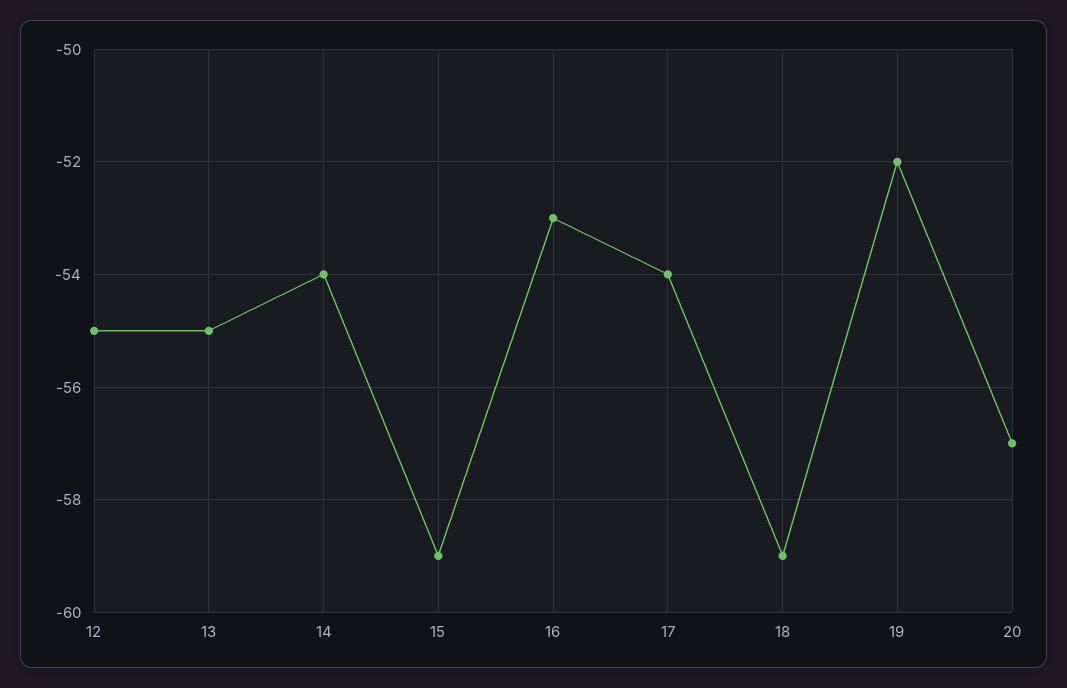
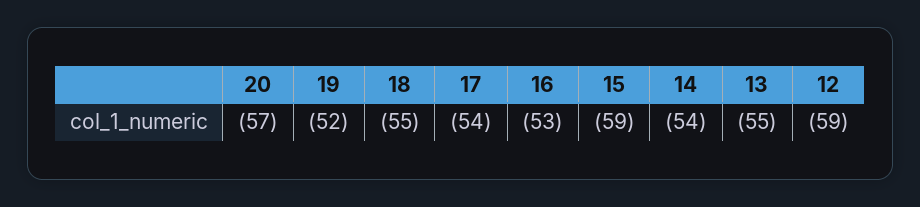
12: -55 -> -59
18: -59 -> -55

